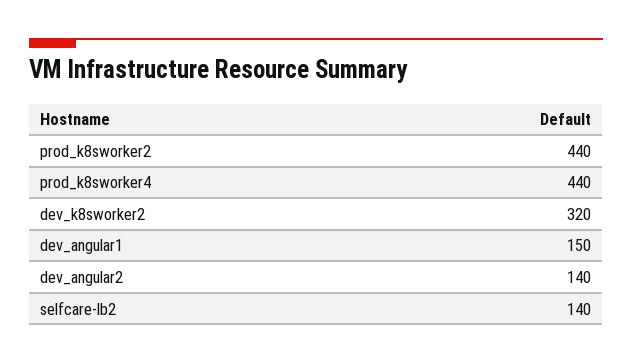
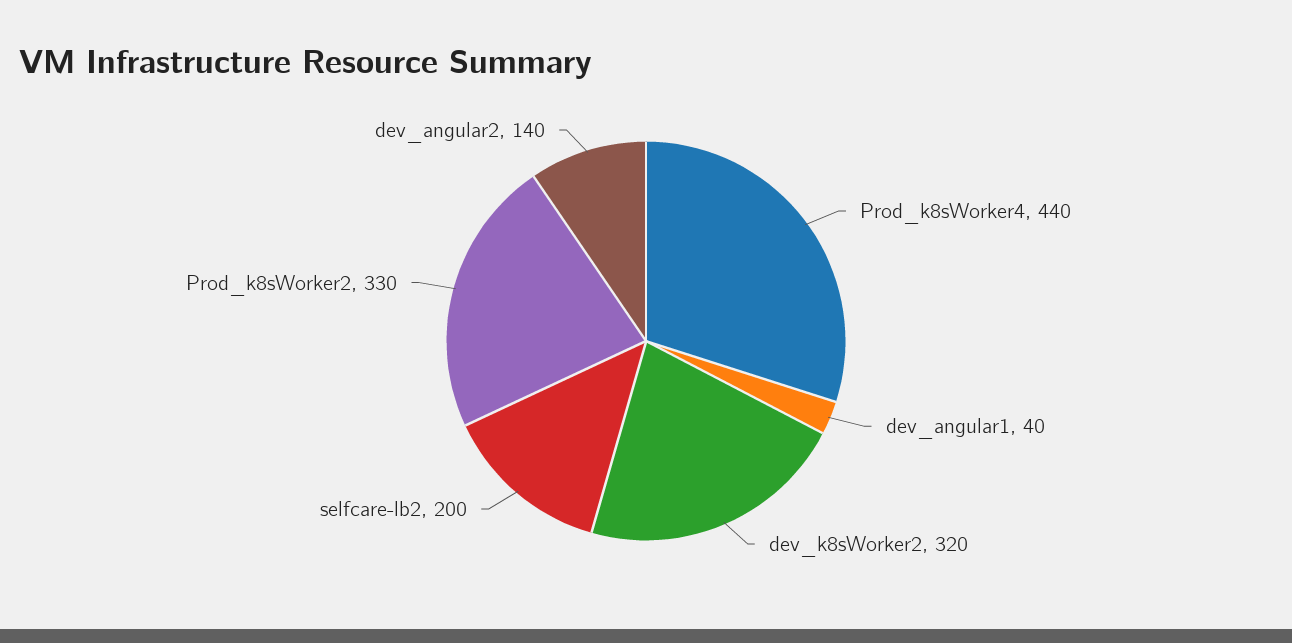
prod_k8sworker2: 440 -> 330
dev_angular1: 150 -> 40
selfcare-lb2: 140 -> 200

